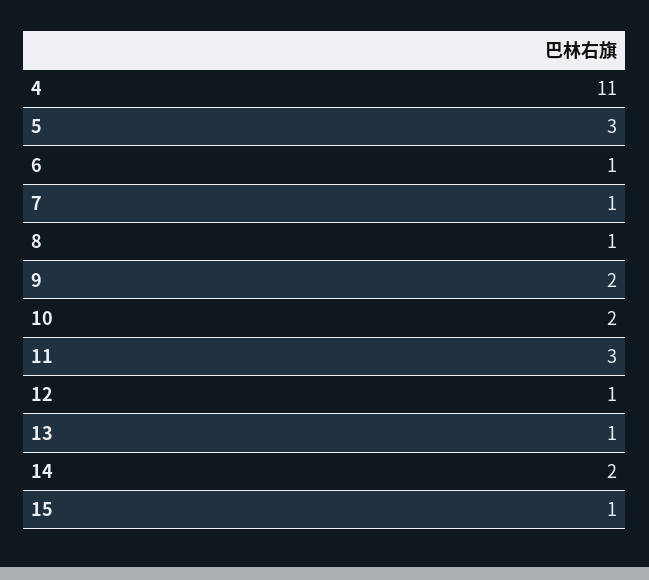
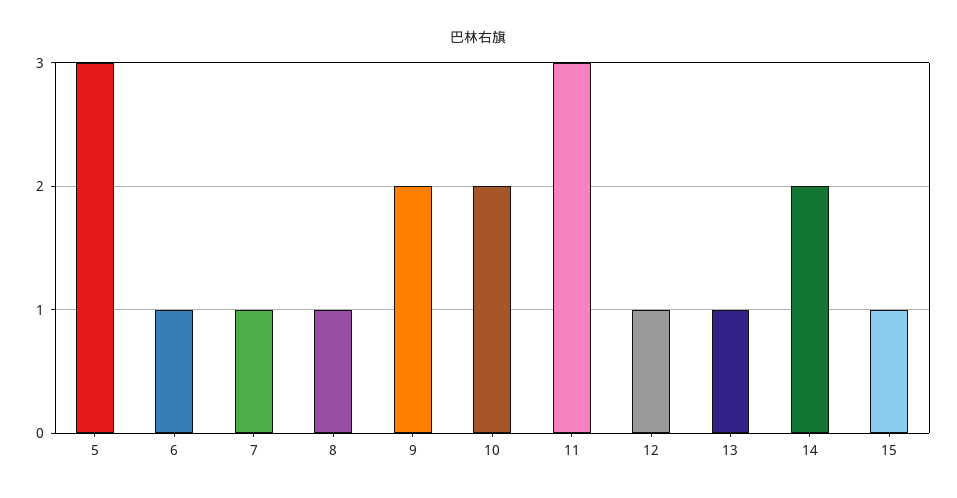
4: 11 -> none

